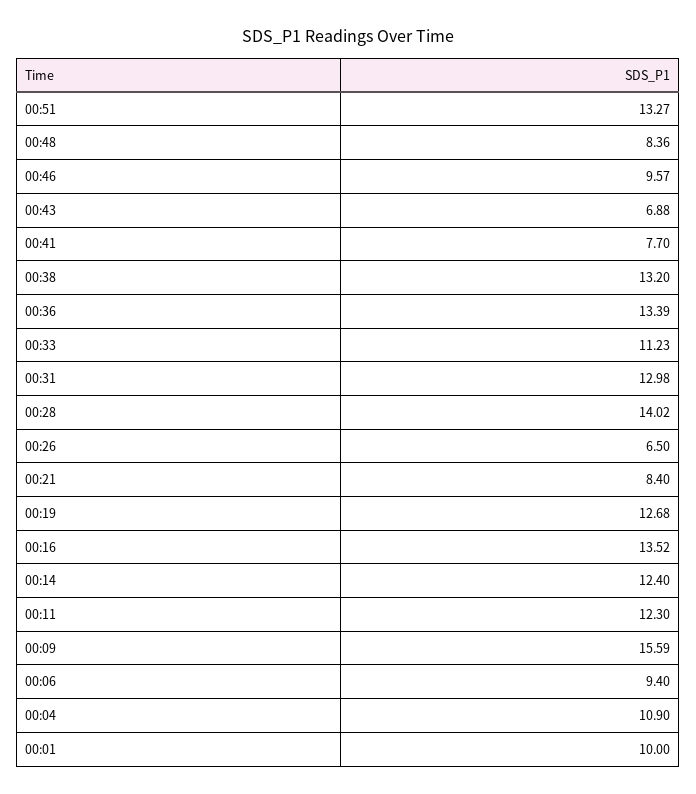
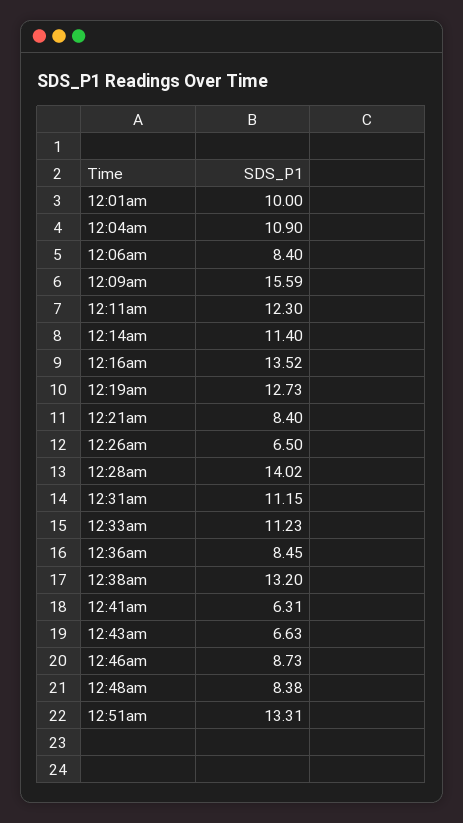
00:51: 13.27 -> 13.31
00:48: 8.36 -> 8.38
00:46: 9.57 -> 8.73
00:43: 6.88 -> 6.63
00:41: 7.7 -> 6.31
00:36: 13.39 -> 8.45
00:31: 12.98 -> 11.15
00:19: 12.68 -> 12.73
00:14: 12.4 -> 11.4
00:06: 9.4 -> 8.4

